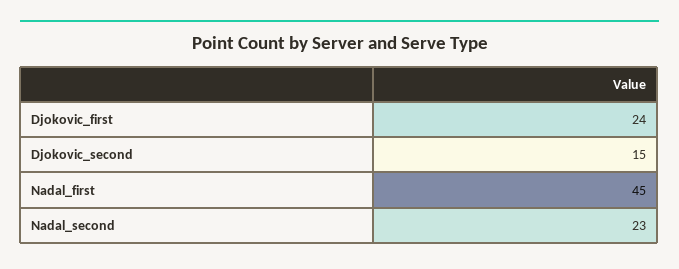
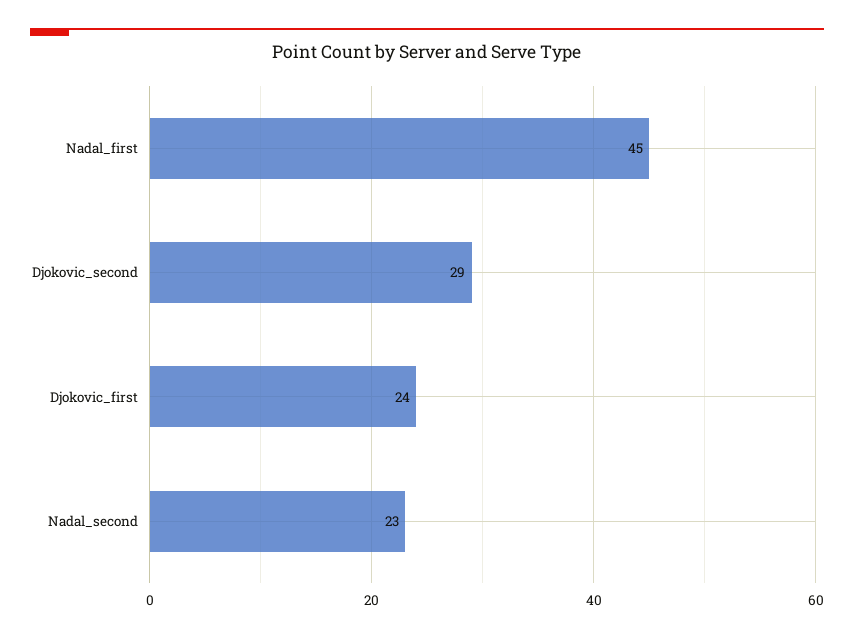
Djokovic_second: 15 -> 29

